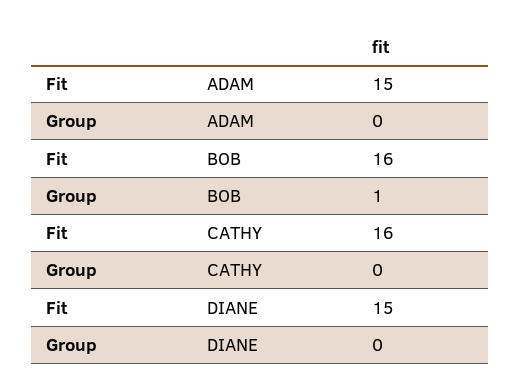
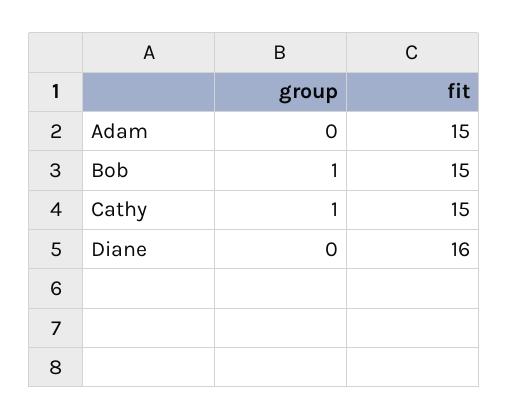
Fit, BOB: 16 -> 15
Fit, CATHY: 16 -> 15
Group, CATHY: 0 -> 1
Fit, DIANE: 15 -> 16

